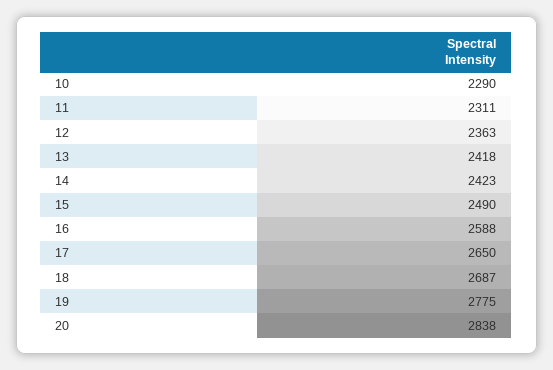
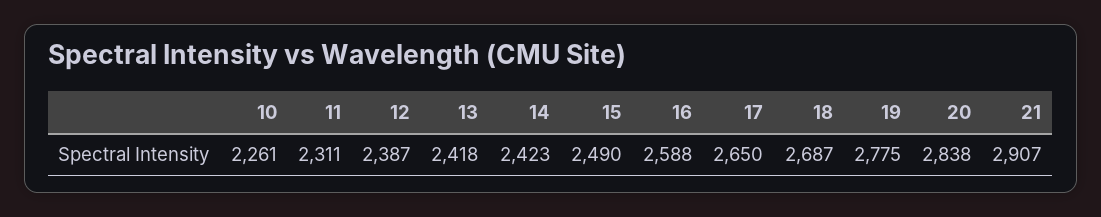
10: 2290 -> 2261
12: 2363 -> 2387
21: none -> 2907

